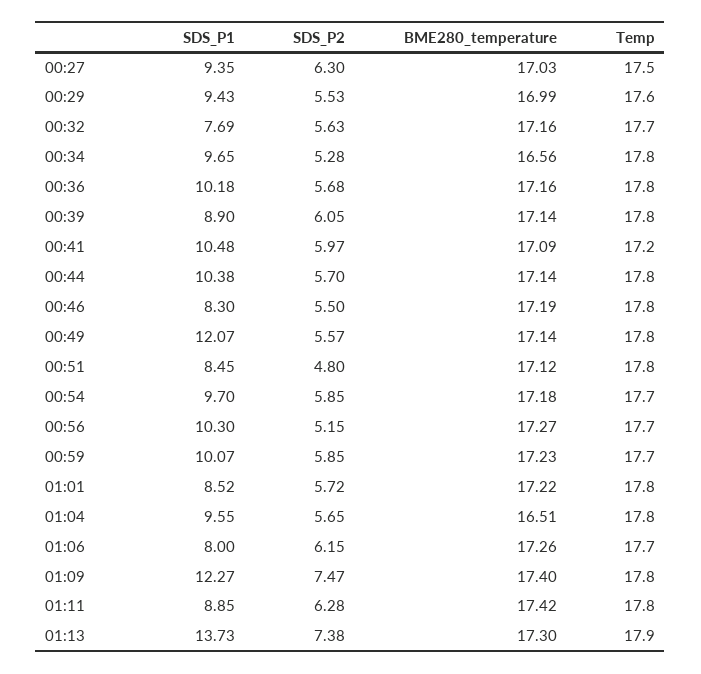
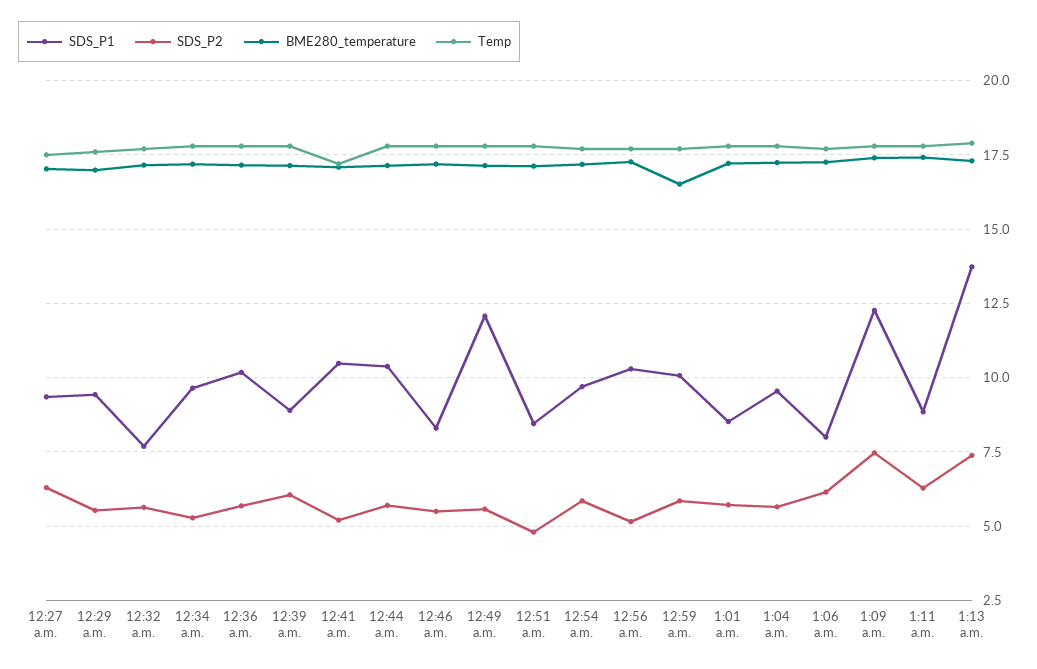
BME280_temperature, 00:34: 16.56 -> 17.25
SDS_P2, 00:41: 5.97 -> 5.25
BME280_temperature, 00:59: 17.23 -> 16.5
BME280_temperature, 01:04: 16.51 -> 17.25

